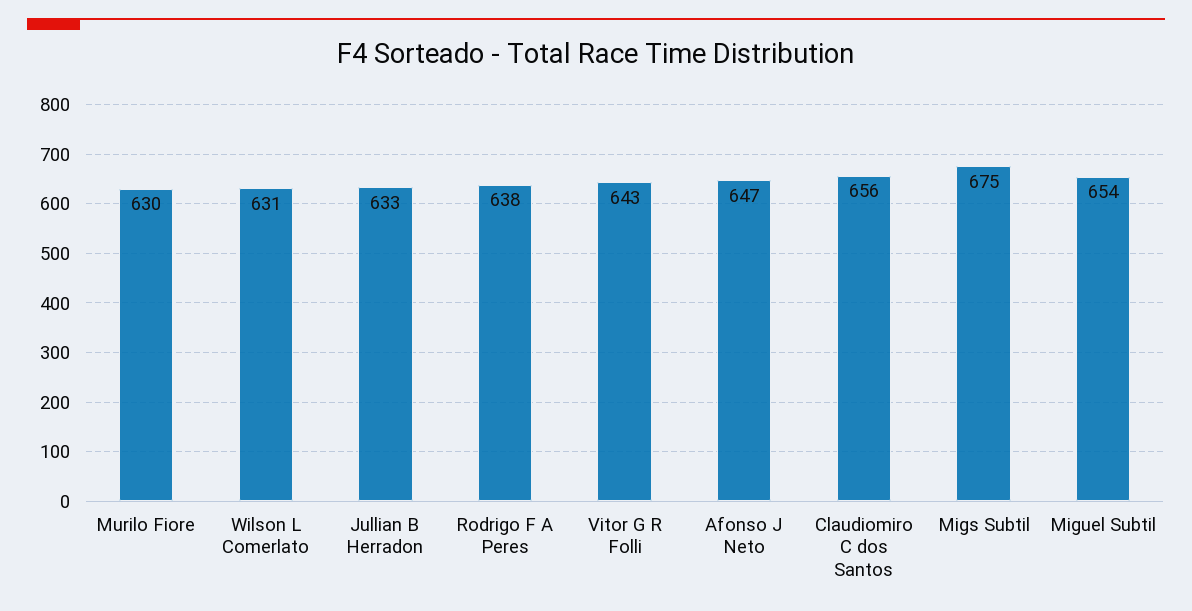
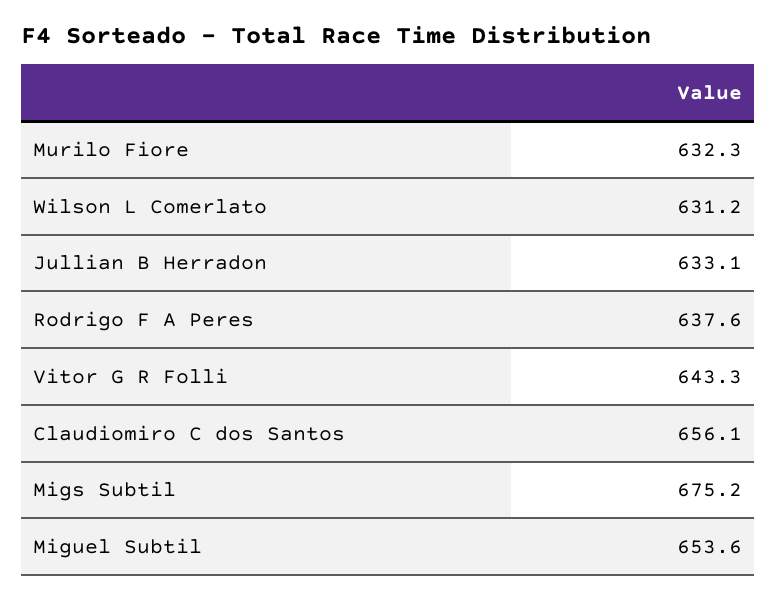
Murilo Fiore: 630 -> 632.3
Afonso J Neto: 647 -> none

